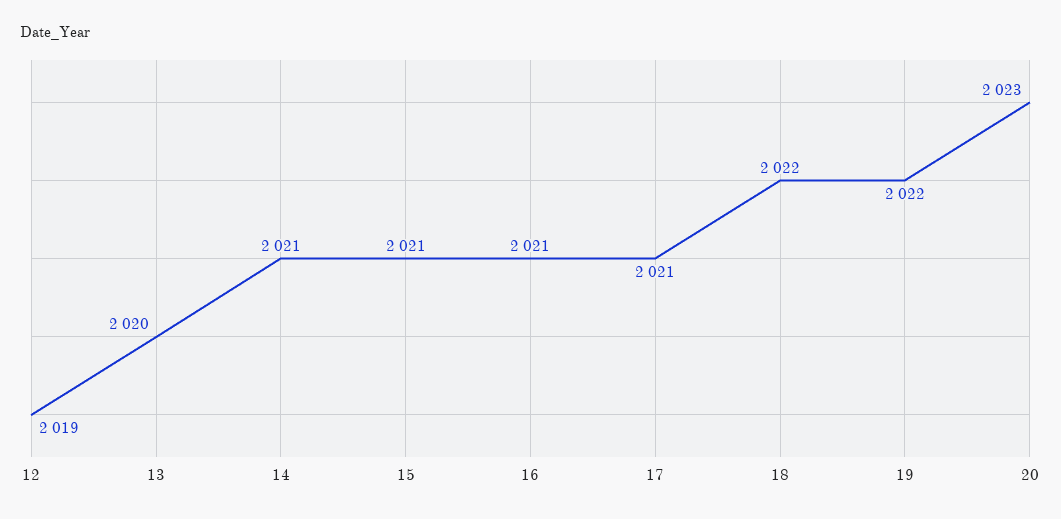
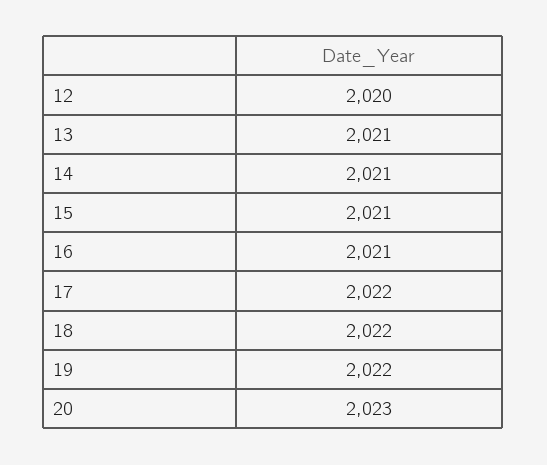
12: 2019 -> 2020
13: 2020 -> 2021
17: 2021 -> 2022

